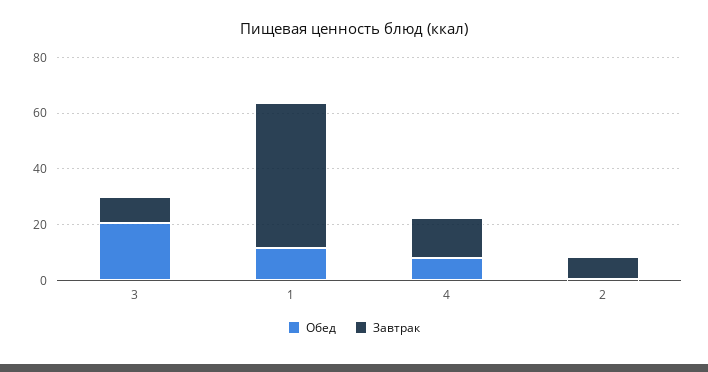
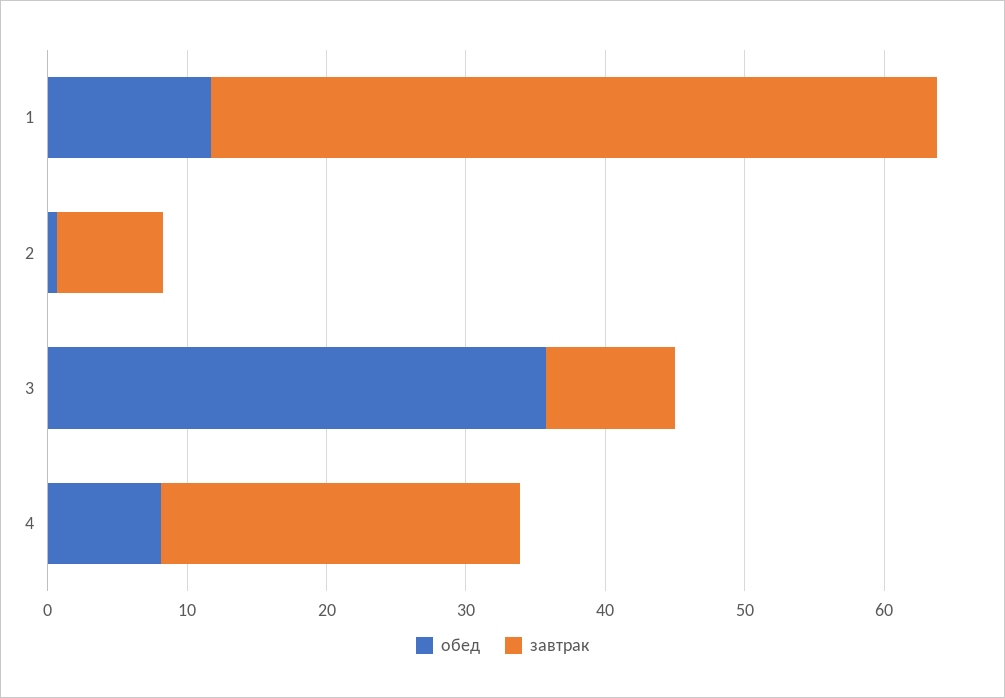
Обед, 3: 20 -> 36
Завтрак, 4: 15 -> 26

